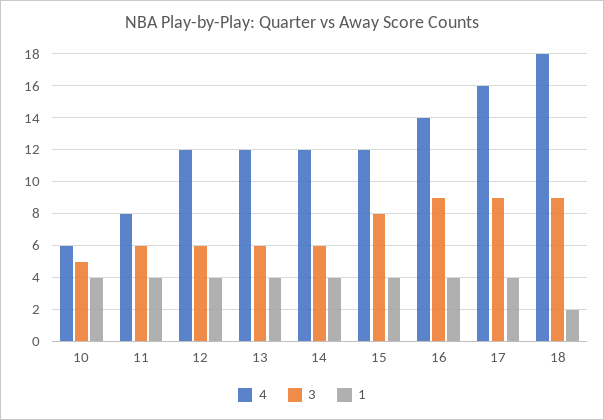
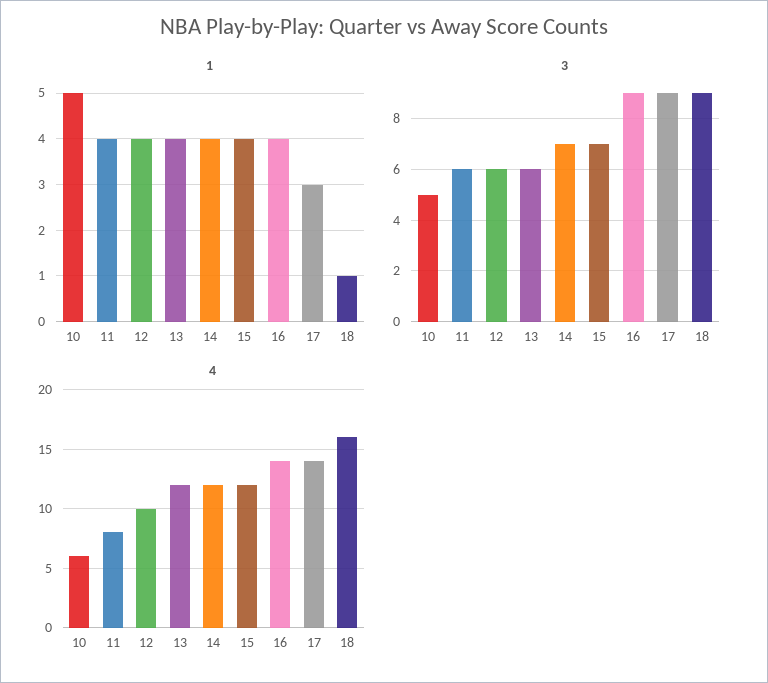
1, 10: 4 -> 5
4, 12: 12 -> 10
3, 14: 6 -> 7
3, 15: 8 -> 7
4, 17: 16 -> 14
1, 17: 4 -> 3
4, 18: 18 -> 16
1, 18: 2 -> 1

